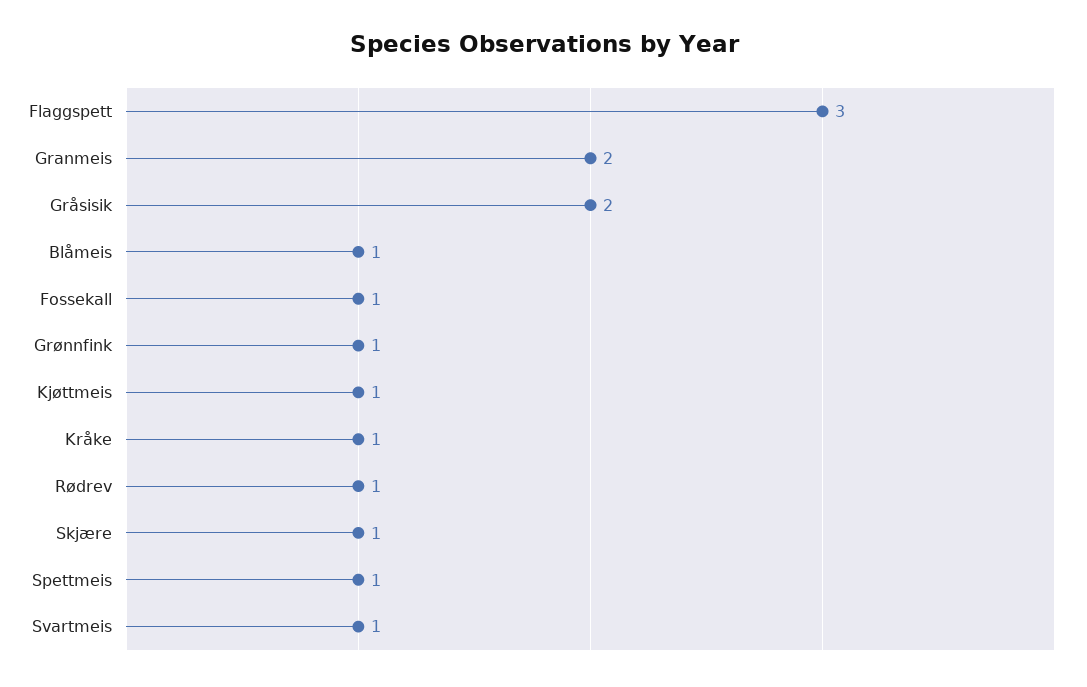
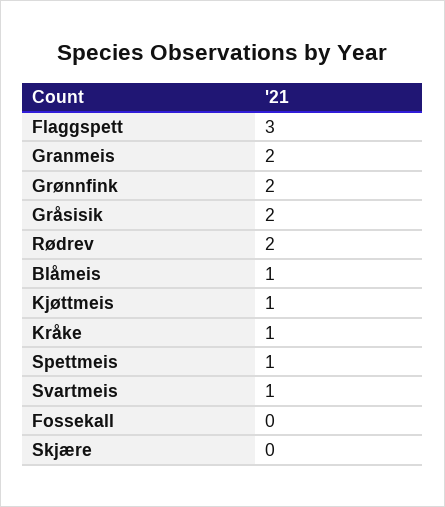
Fossekall: 1 -> 0
Grønnfink: 1 -> 2
Rødrev: 1 -> 2
Skjære: 1 -> 0

